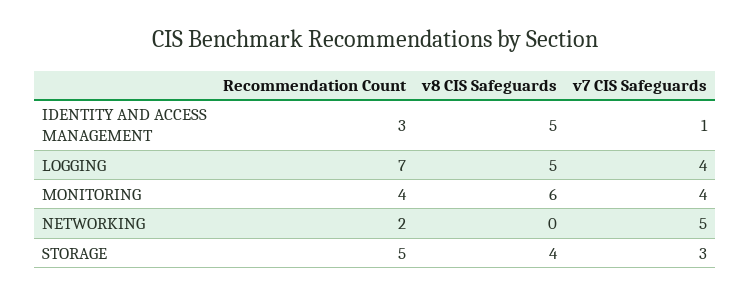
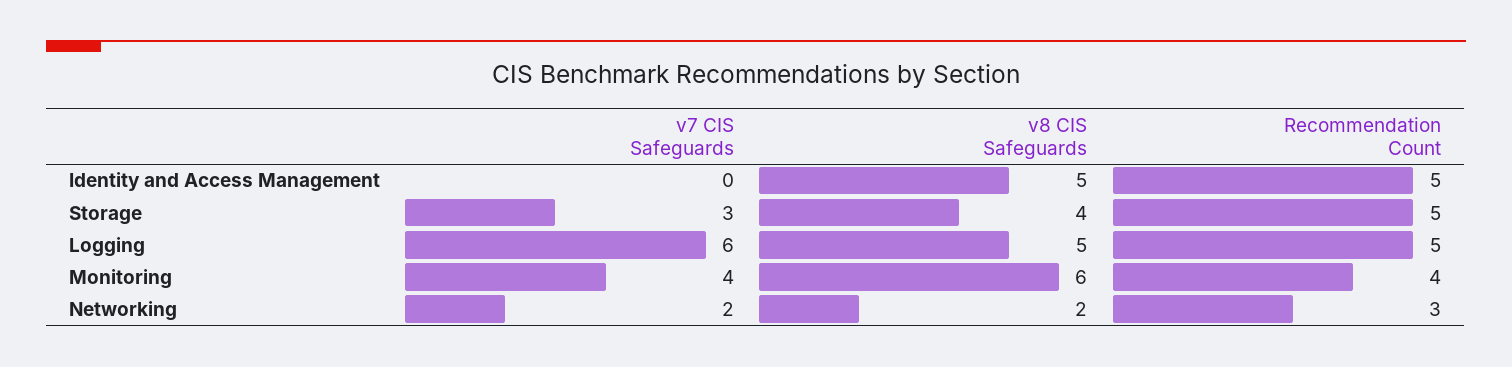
Recommendation Count, IDENTITY AND ACCESS MANAGEMENT: 3 -> 5
v7 CIS Safeguards, IDENTITY AND ACCESS MANAGEMENT: 1 -> 0
Recommendation Count, LOGGING: 7 -> 5
v7 CIS Safeguards, LOGGING: 4 -> 6
Recommendation Count, NETWORKING: 2 -> 3
v8 CIS Safeguards, NETWORKING: 0 -> 2
v7 CIS Safeguards, NETWORKING: 5 -> 2

